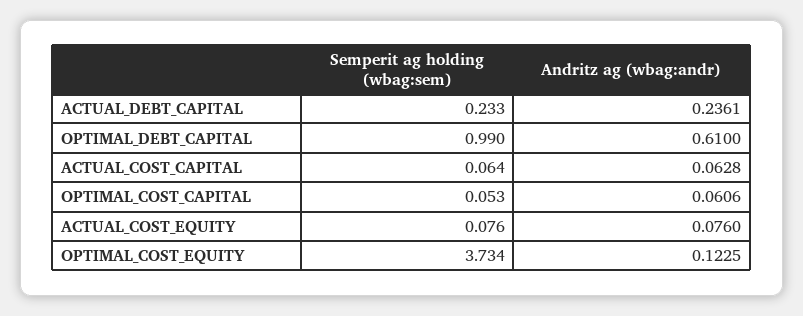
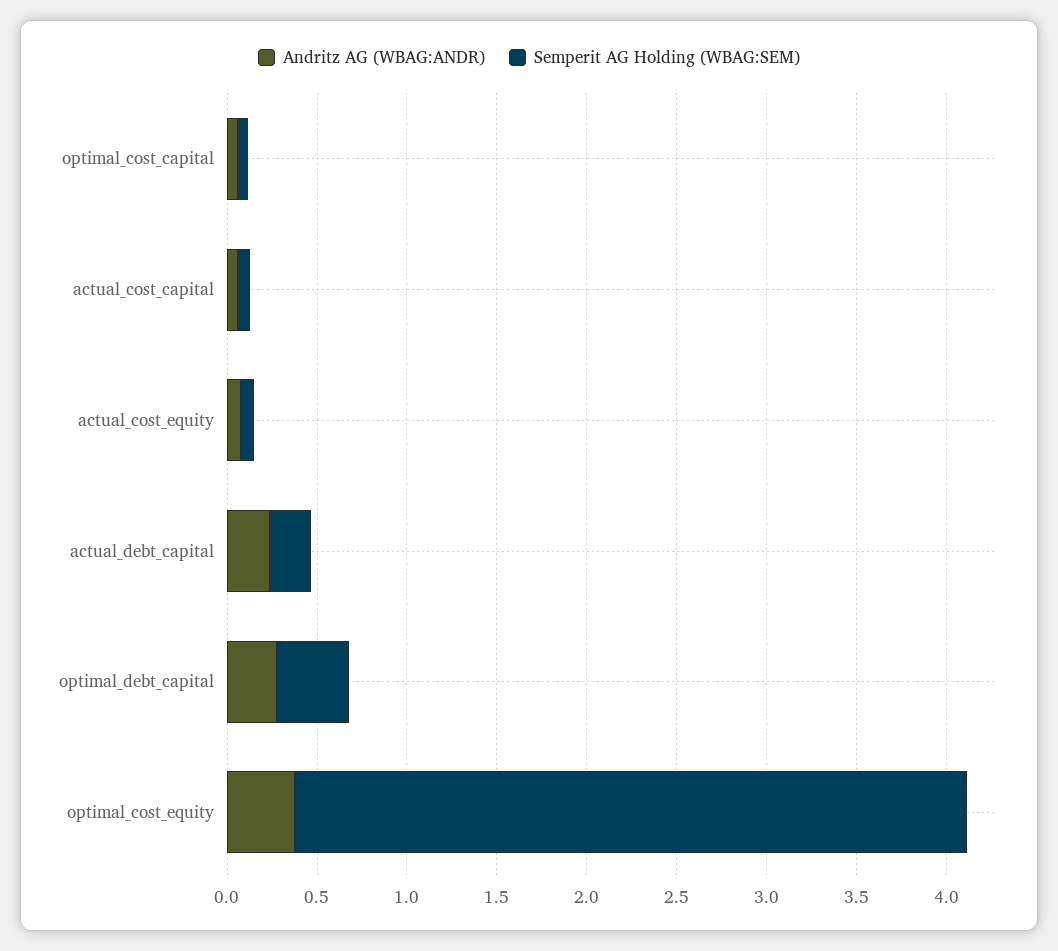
Semperit ag holding (wbag:sem), OPTIMAL_DEBT_CAPITAL: 0.99 -> 0.4
Andritz ag (wbag:andr), OPTIMAL_DEBT_CAPITAL: 0.61 -> 0.3
Andritz ag (wbag:andr), OPTIMAL_COST_EQUITY: 0.1225 -> 0.4

